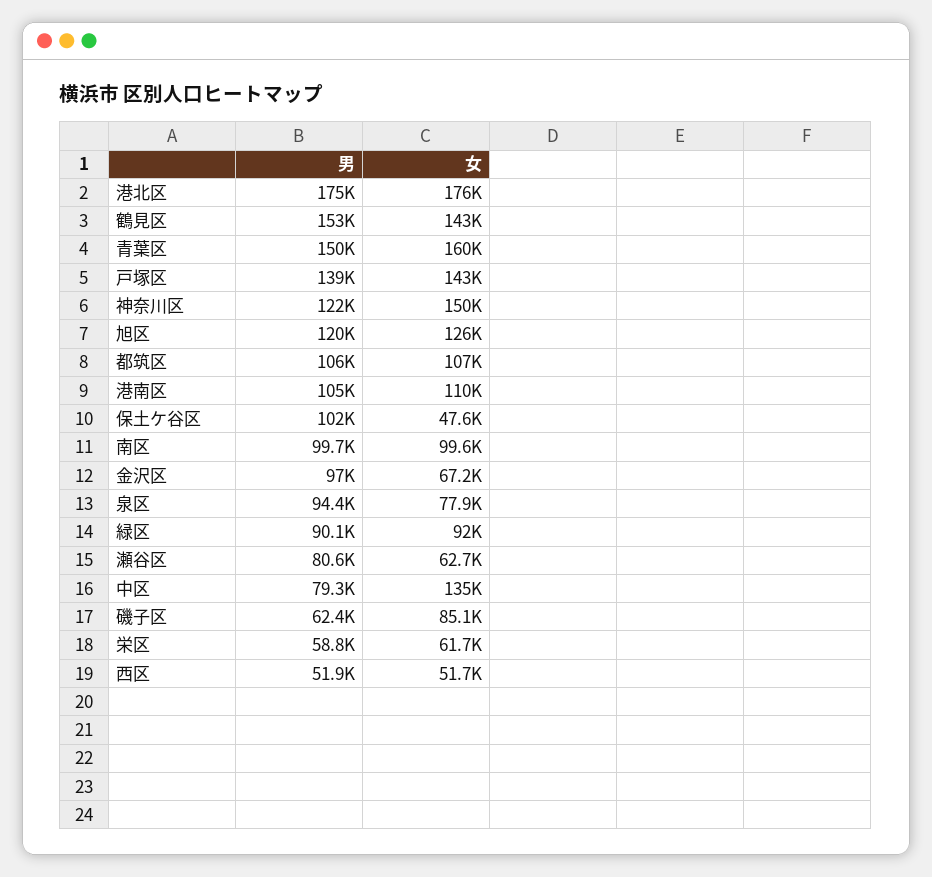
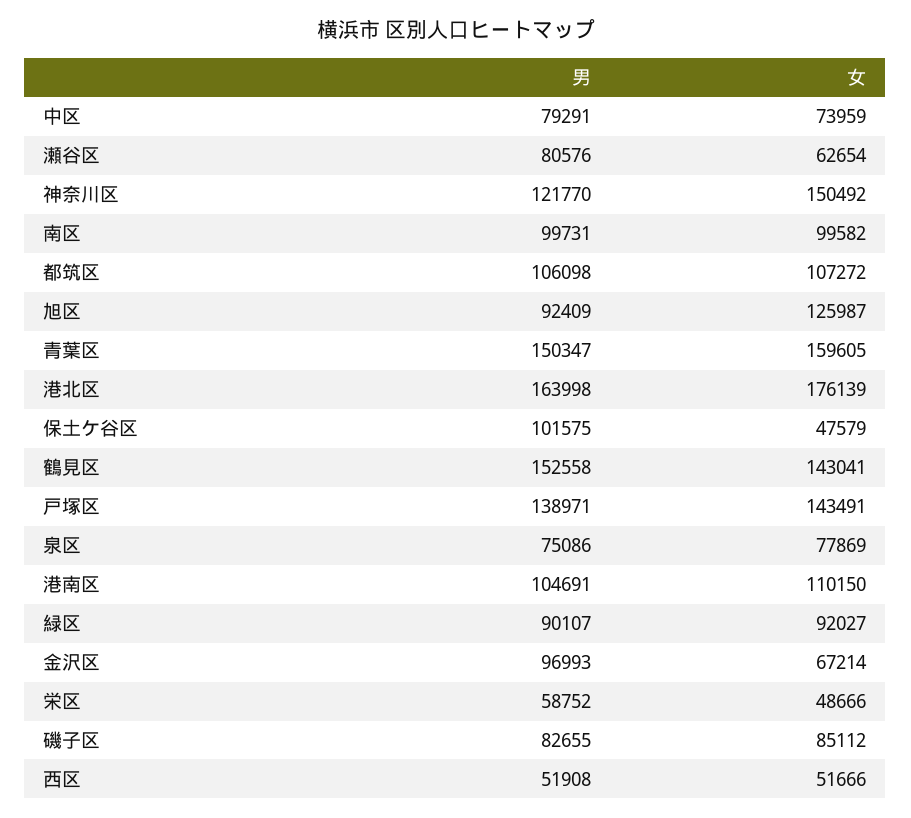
男, 港北区: 175000 -> 163998
男, 旭区: 120000 -> 92409
男, 泉区: 94400 -> 75086
女, 中区: 135000 -> 73959
男, 磯子区: 62400 -> 82655
女, 栄区: 61700 -> 48666

